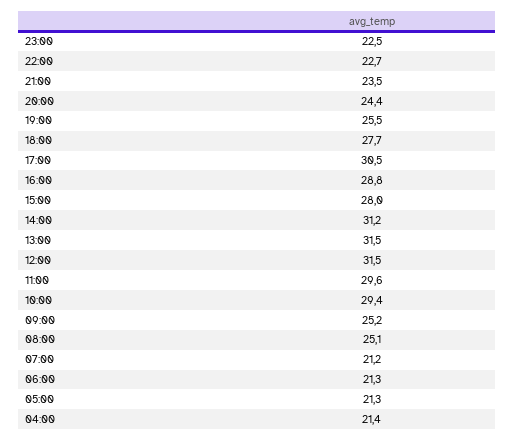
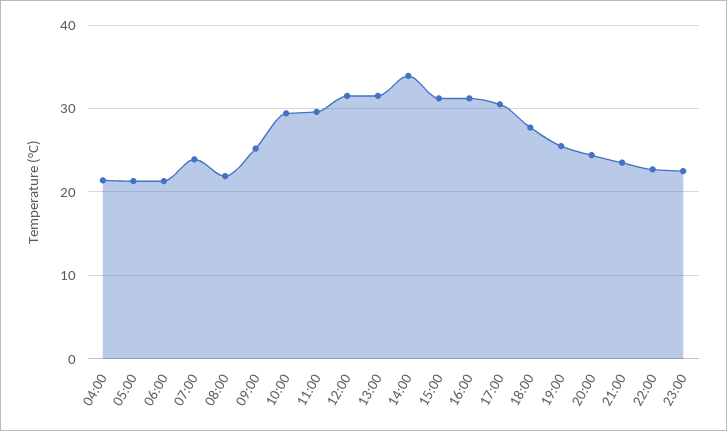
16:00: 28.8 -> 31
15:00: 28 -> 31
14:00: 31.2 -> 34
08:00: 25.1 -> 22
07:00: 21.2 -> 24

